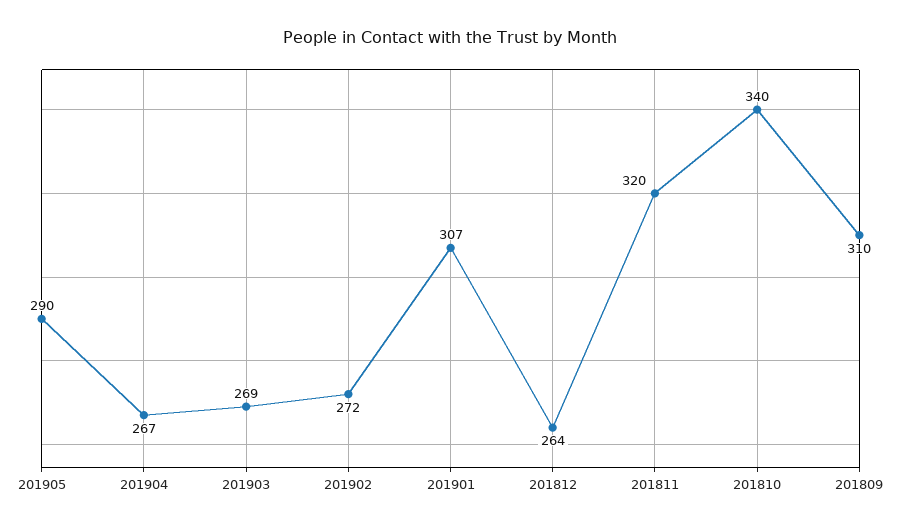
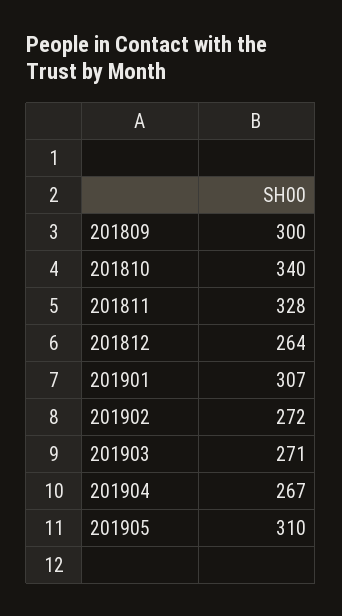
201905: 290 -> 310
201903: 269 -> 271
201811: 320 -> 328
201809: 310 -> 300

